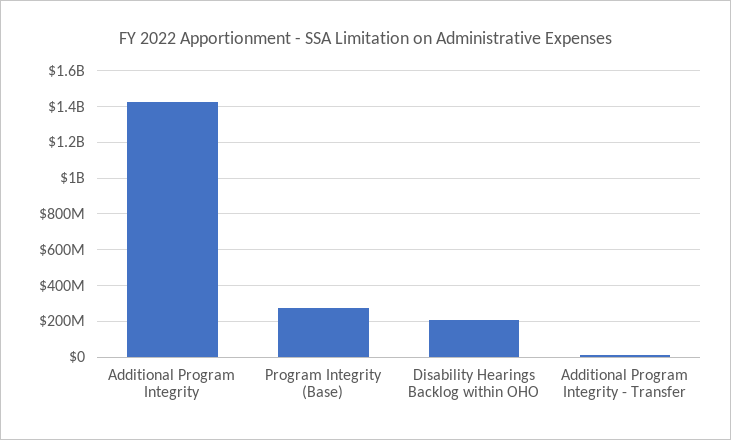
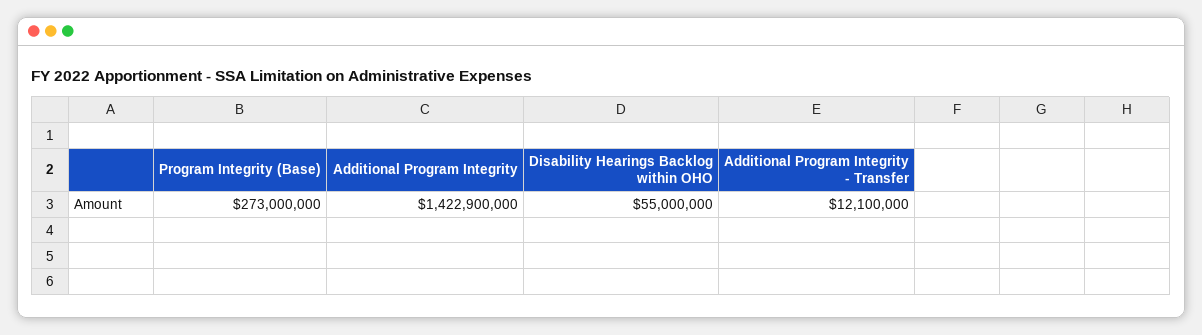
Disability Hearings Backlog within OHO: 200000000 -> 55000000

